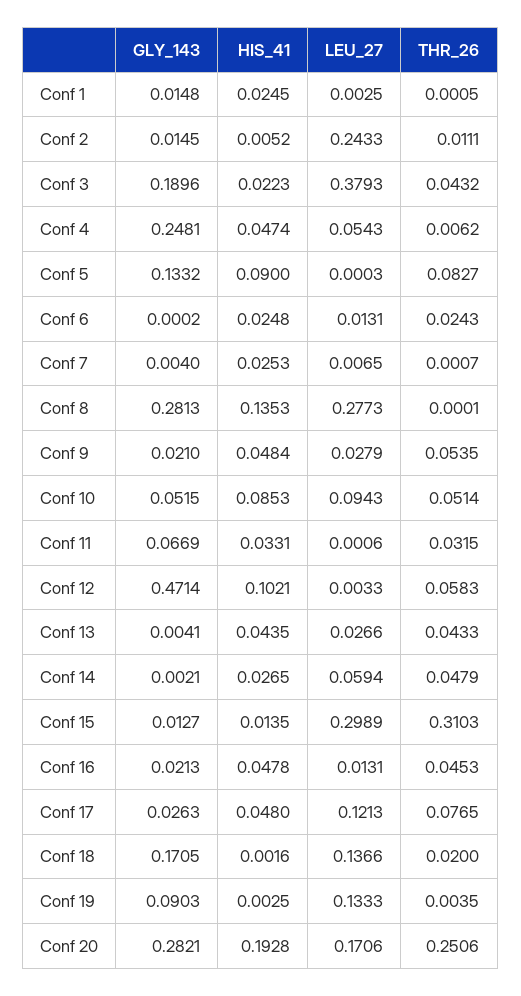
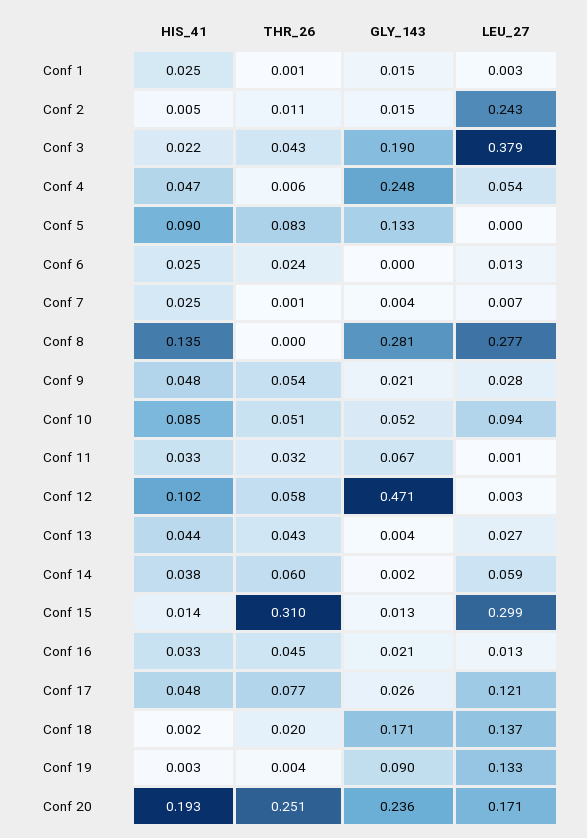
HIS_41, Conf 14: 0.0265 -> 0.038
THR_26, Conf 14: 0.0479 -> 0.06
HIS_41, Conf 16: 0.0478 -> 0.033
GLY_143, Conf 20: 0.2821 -> 0.236

